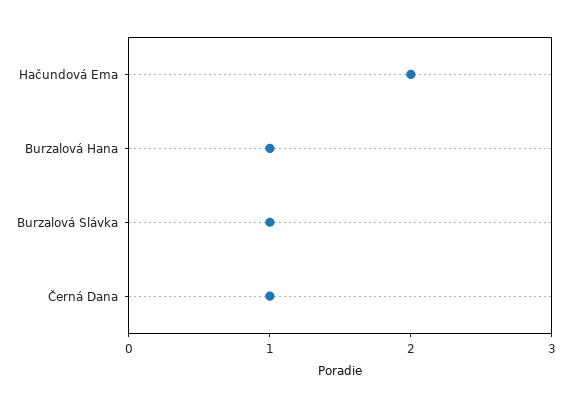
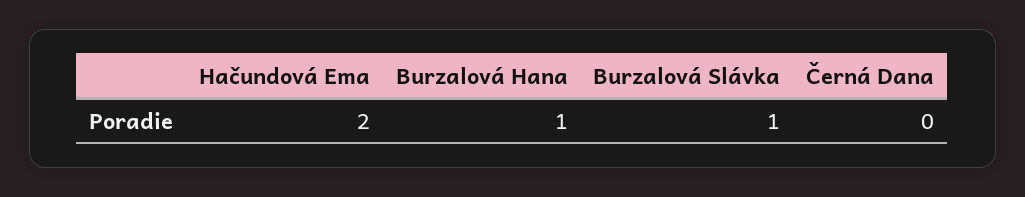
Černá Dana: 1 -> 0

